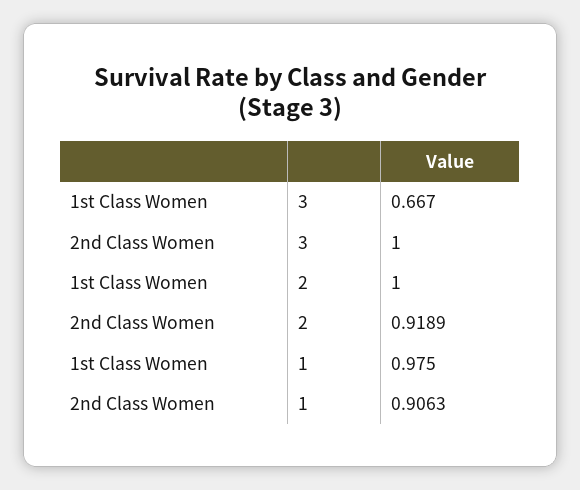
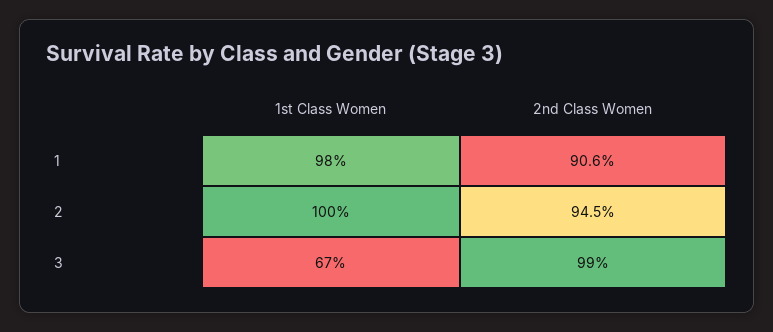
2nd Class Women, 3: 1 -> 0.99
2nd Class Women, 2: 0.9189 -> 0.945

